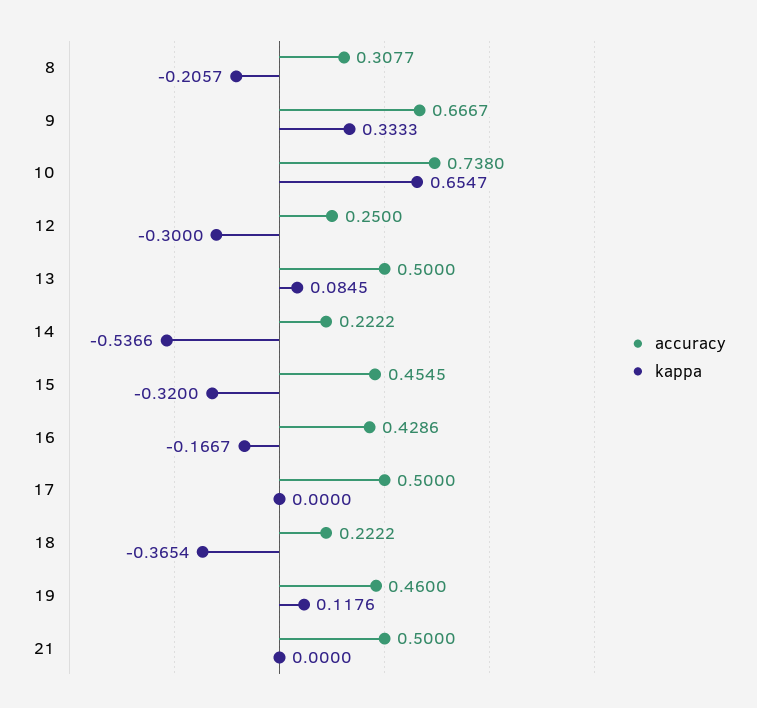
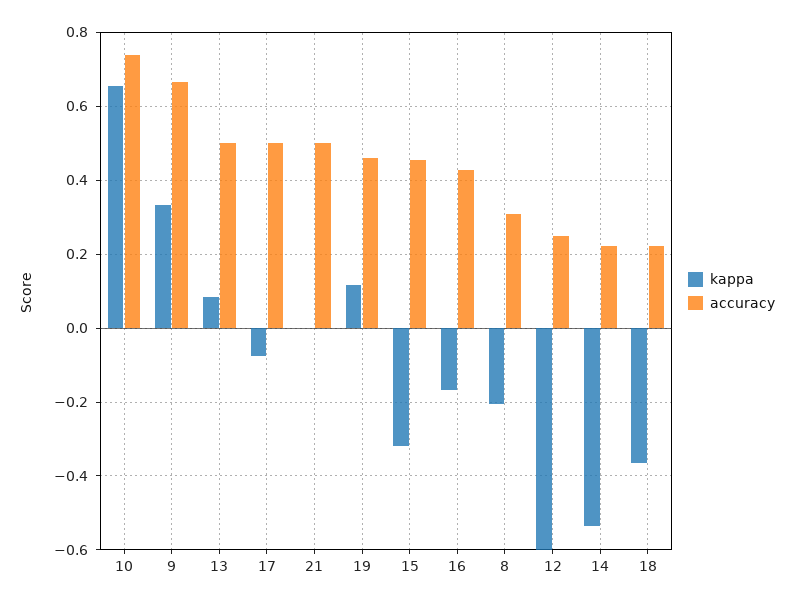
kappa, 12: -0.3 -> -0.6
kappa, 17: 0 -> -0.08

